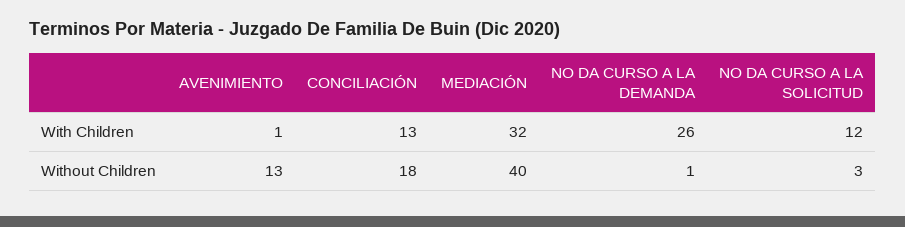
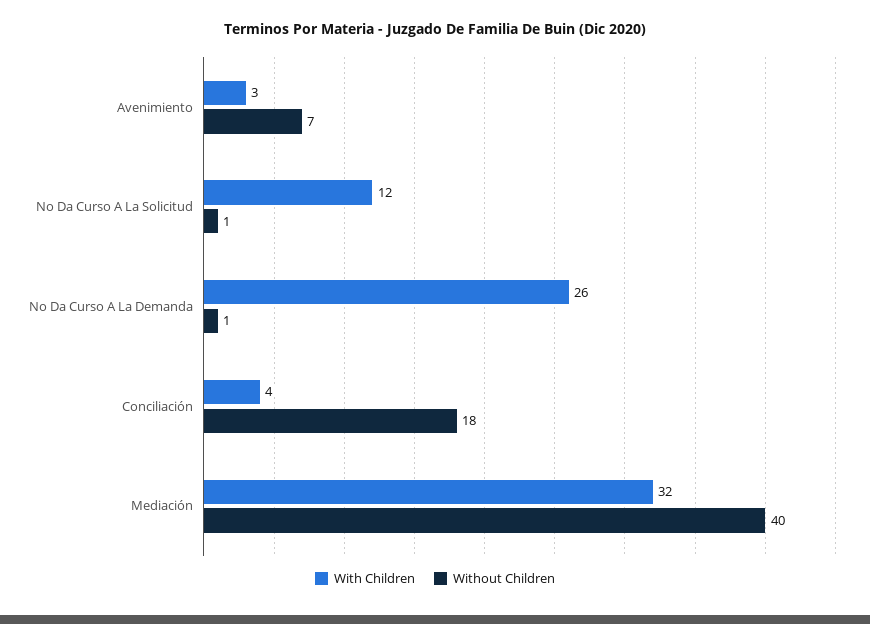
With Children, AVENIMIENTO: 1 -> 3
With Children, CONCILIACIÓN: 13 -> 4
Without Children, AVENIMIENTO: 13 -> 7
Without Children, NO DA CURSO A LA SOLICITUD: 3 -> 1

